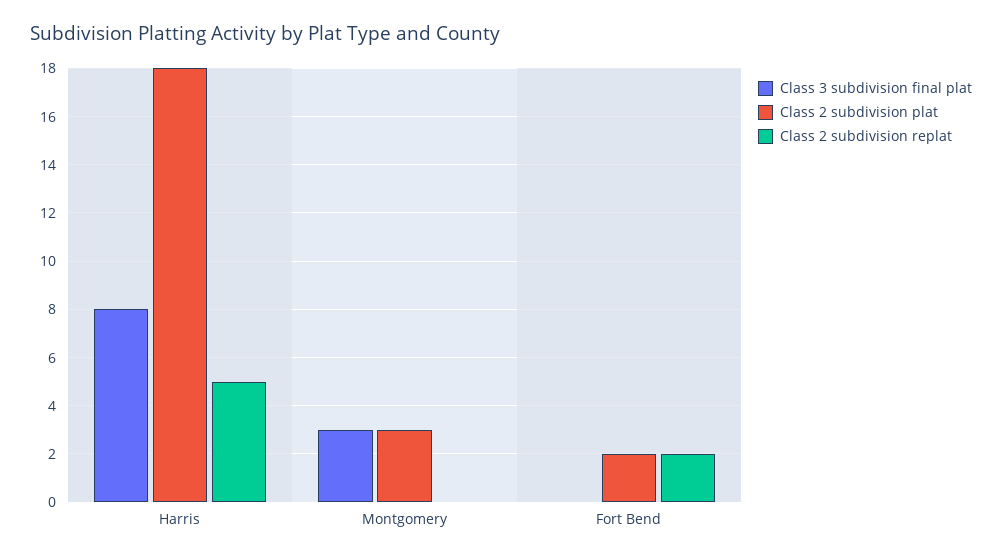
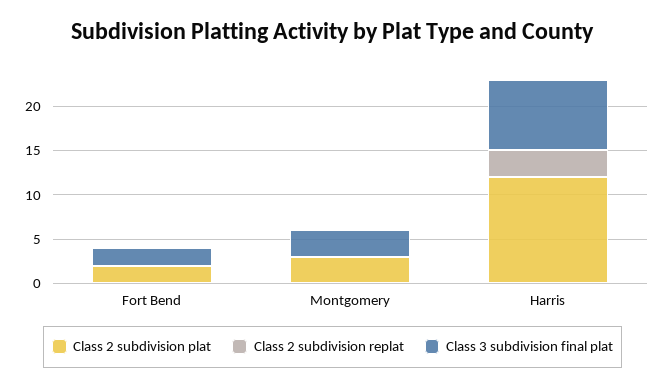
Class 2 subdivision plat, Harris: 18 -> 12
Class 2 subdivision replat, Harris: 5 -> 3
Class 3 subdivision final plat, Fort Bend: 0 -> 2
Class 2 subdivision replat, Fort Bend: 2 -> 0

